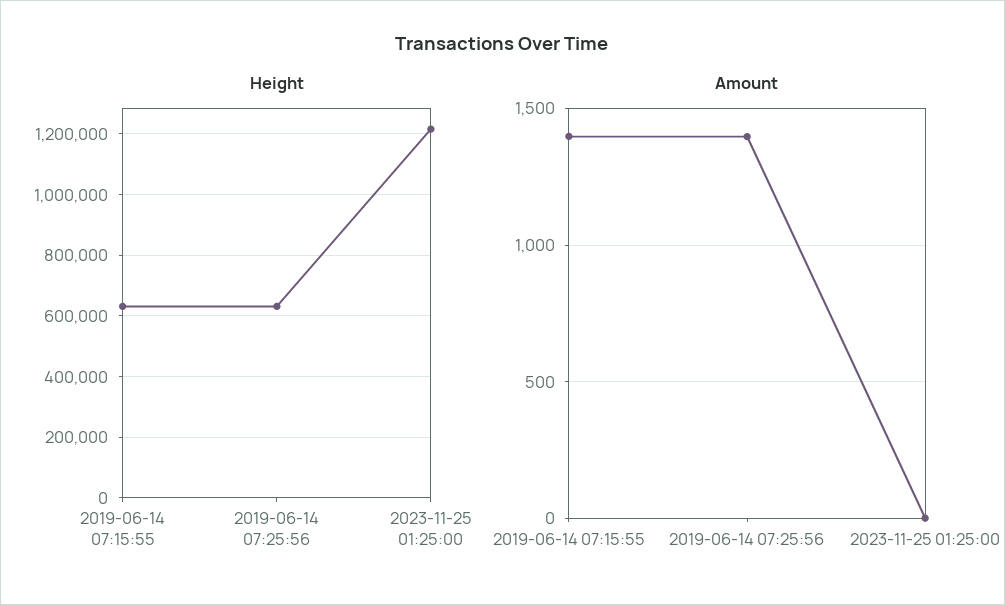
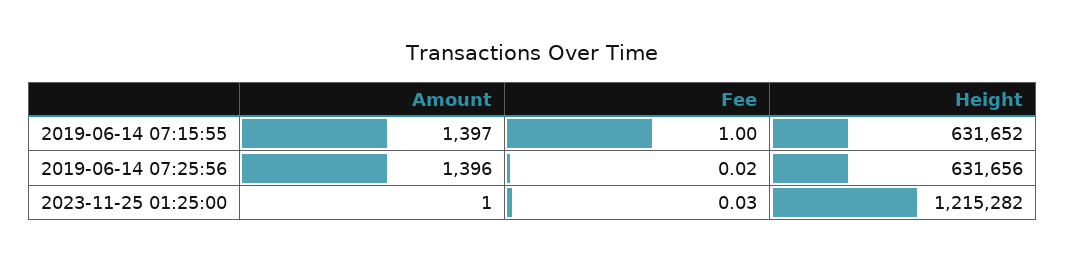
Fee, 2019-06-14 07:15:55: none -> 1
Fee, 2019-06-14 07:25:56: none -> 0.02
Fee, 2023-11-25 01:25:00: none -> 0.03

